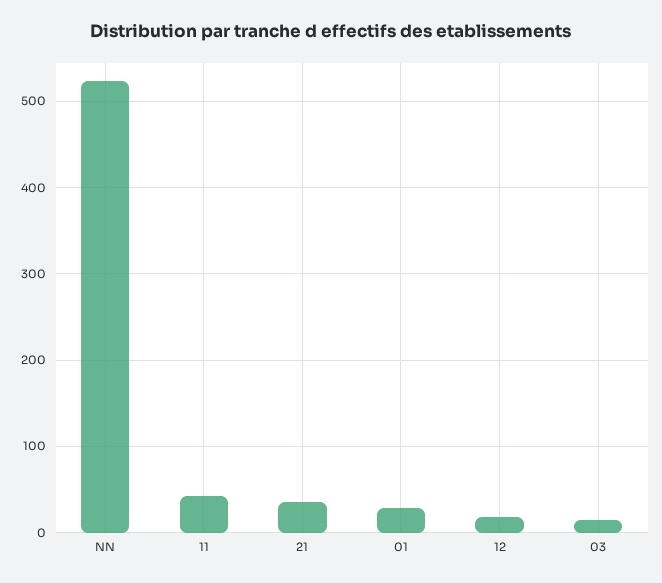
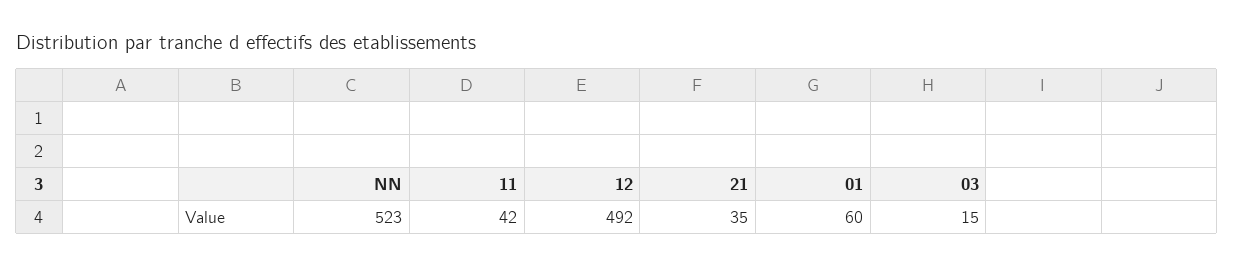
01: 30 -> 60
12: 20 -> 492

